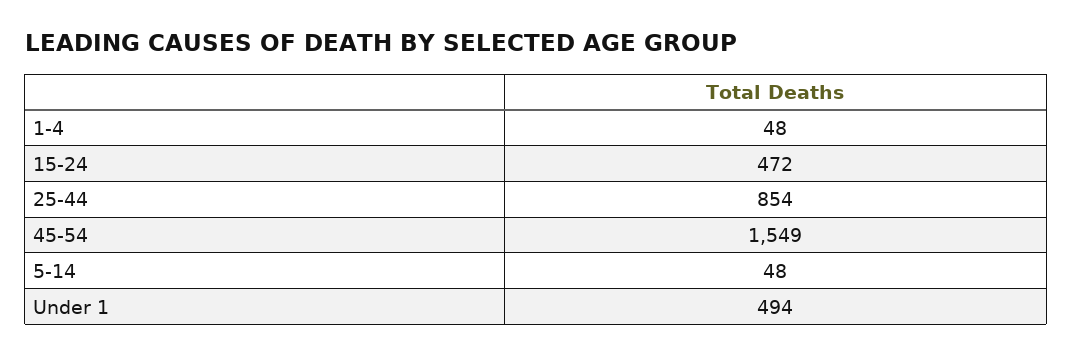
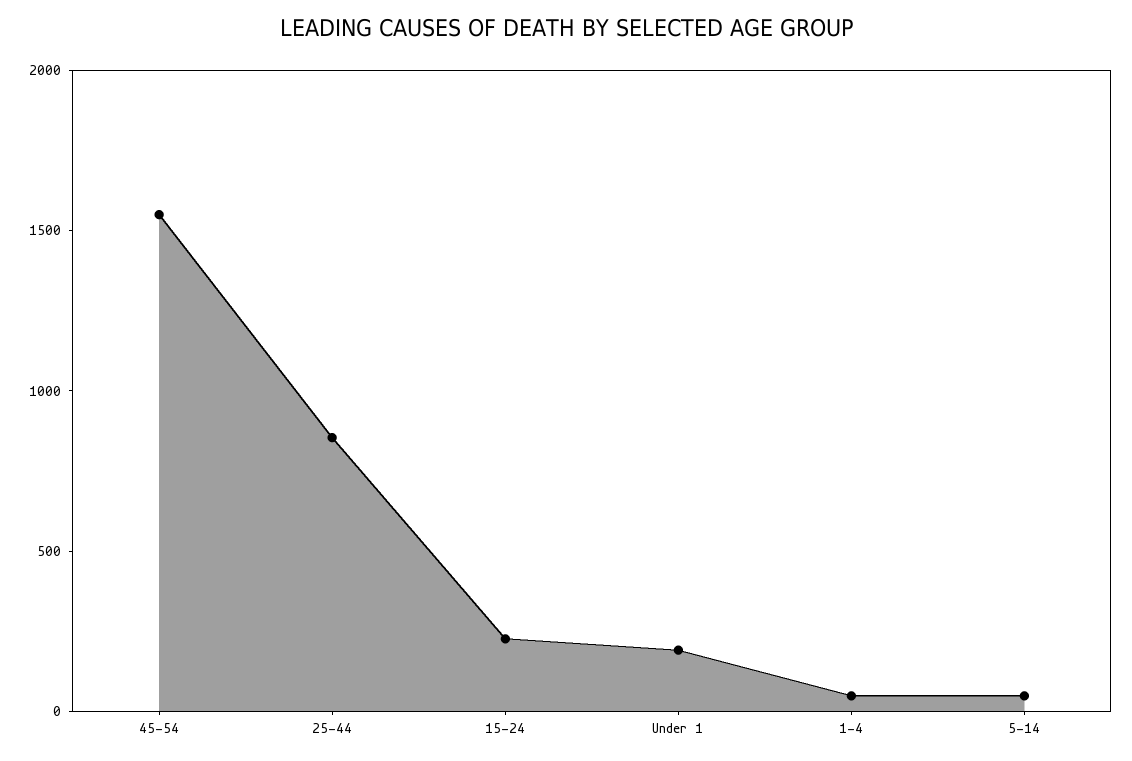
15-24: 472 -> 200
Under 1: 494 -> 200

